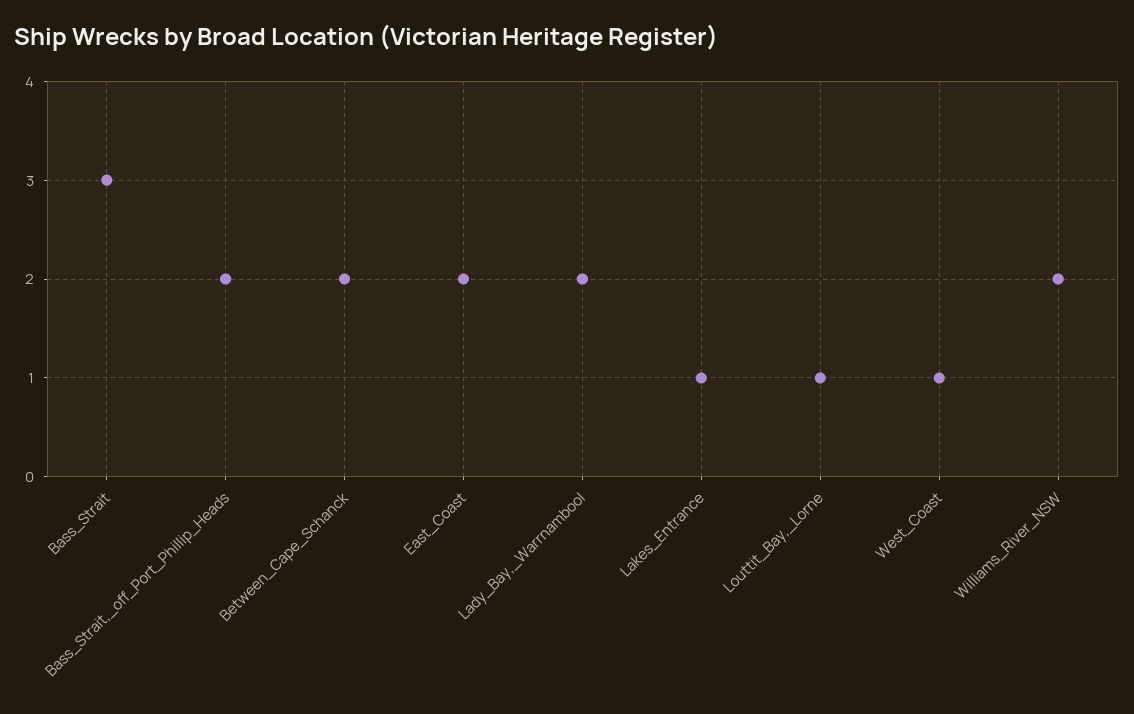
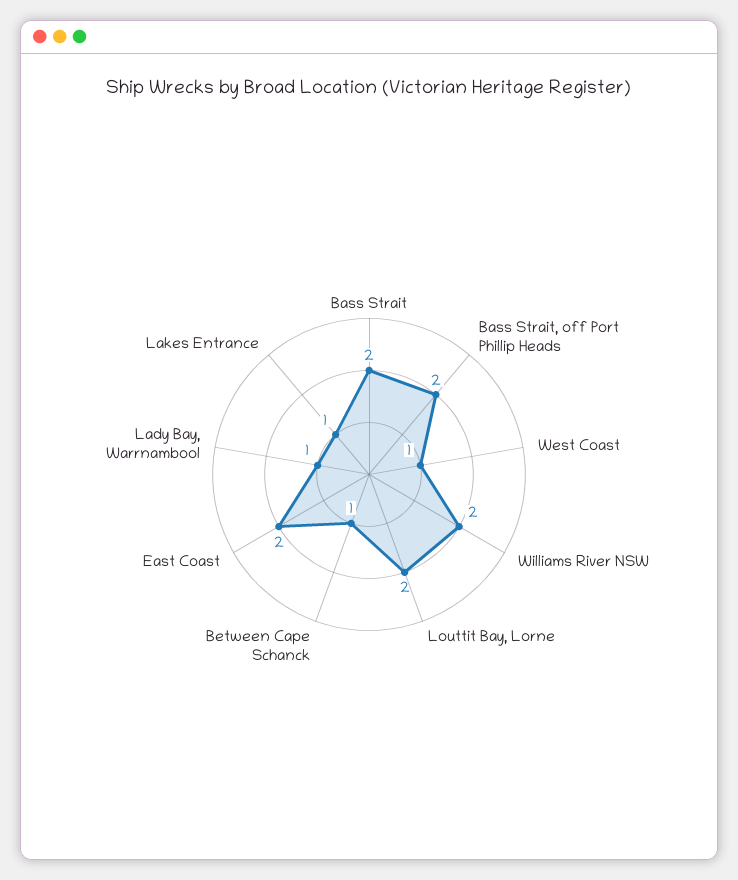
Bass_Strait: 3 -> 2
Between_Cape_Schanck: 2 -> 1
Lady_Bay,_Warrnambool: 2 -> 1
Louttit_Bay,_Lorne: 1 -> 2

